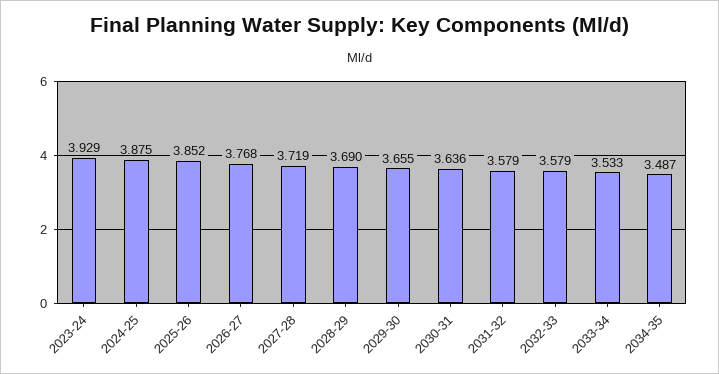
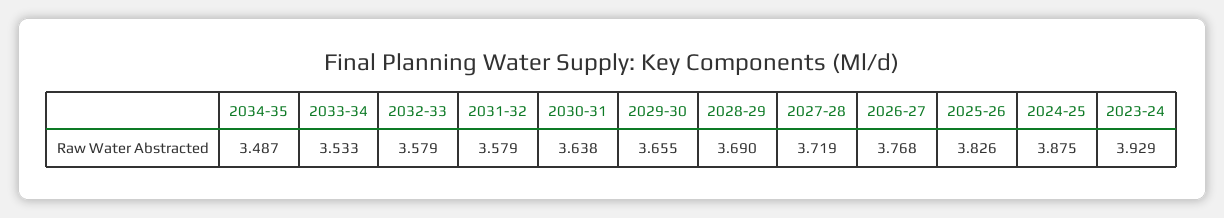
2025-26: 3.852 -> 3.826
2030-31: 3.636 -> 3.638

